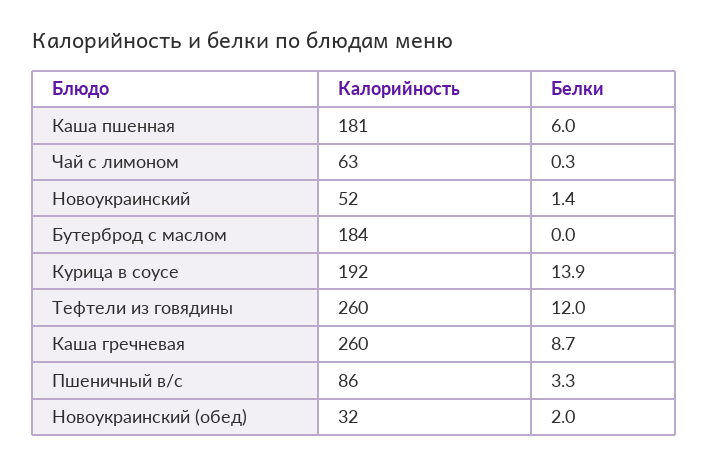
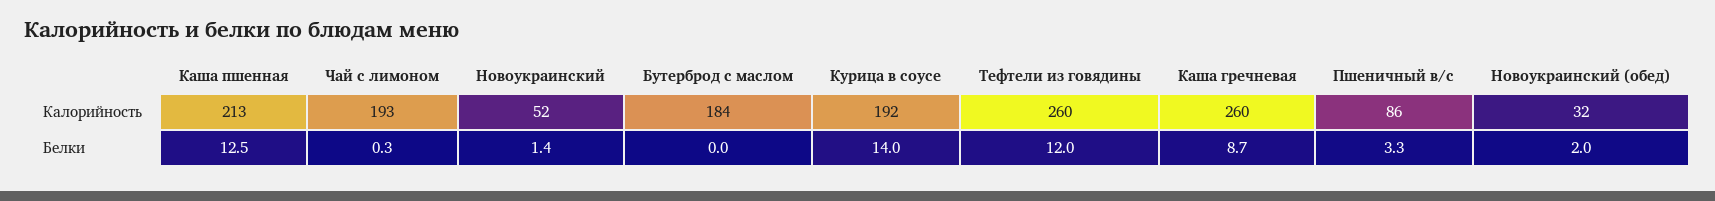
Калорийность, Каша пшенная: 181 -> 213
Белки, Каша пшенная: 6 -> 12.5
Калорийность, Чай с лимоном: 63 -> 193
Белки, Курица в соусе: 13.9 -> 14

